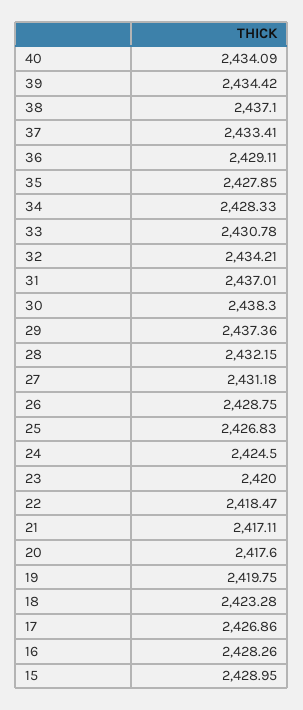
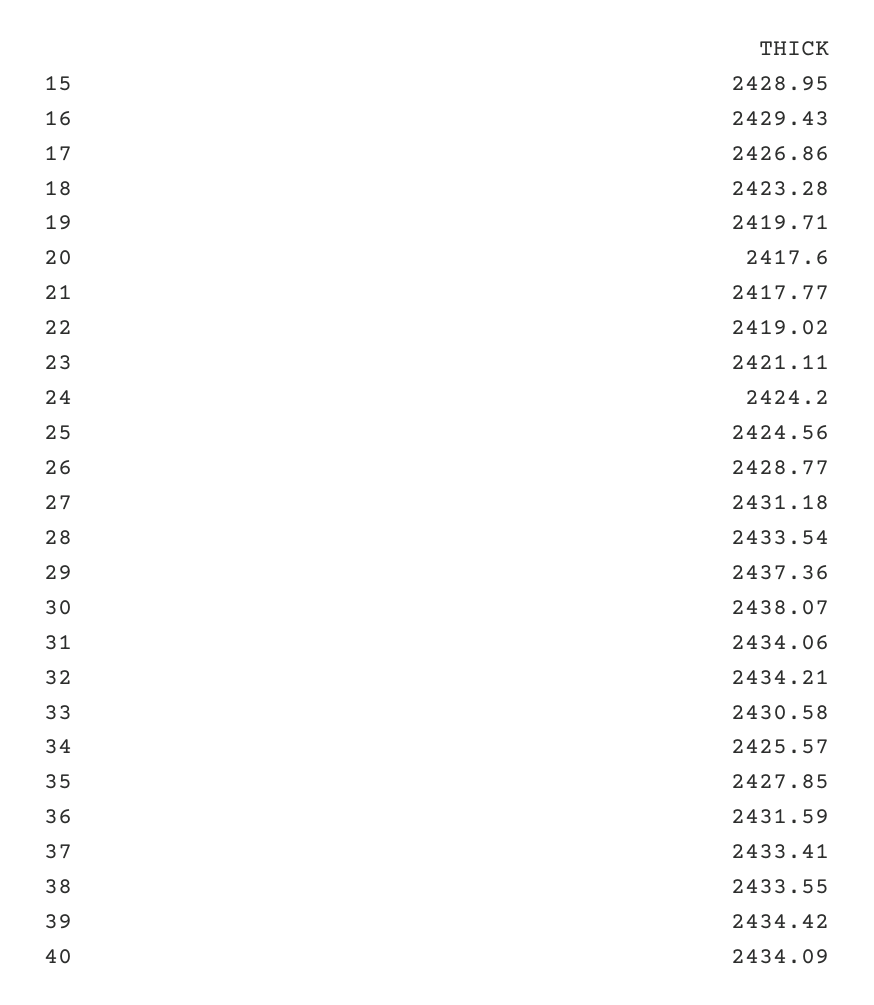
38: 2437.1 -> 2433.55
36: 2429.11 -> 2431.59
34: 2428.33 -> 2425.57
33: 2430.78 -> 2430.58
31: 2437.01 -> 2434.06
30: 2438.3 -> 2438.07
28: 2432.15 -> 2433.54
26: 2428.75 -> 2428.77
25: 2426.83 -> 2424.56
24: 2424.5 -> 2424.2
23: 2420 -> 2421.11
22: 2418.47 -> 2419.02
21: 2417.11 -> 2417.77
19: 2419.75 -> 2419.71
16: 2428.26 -> 2429.43

